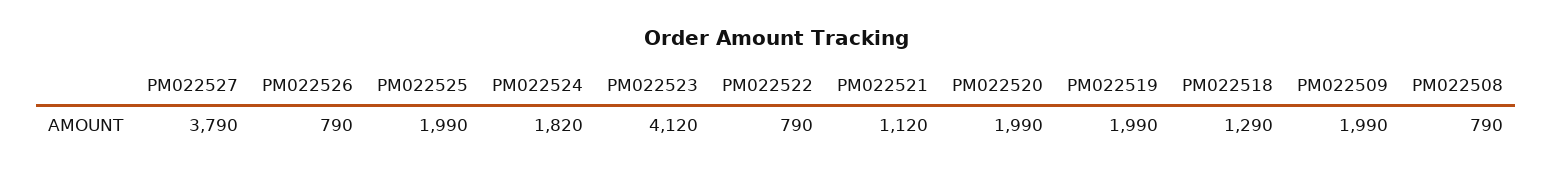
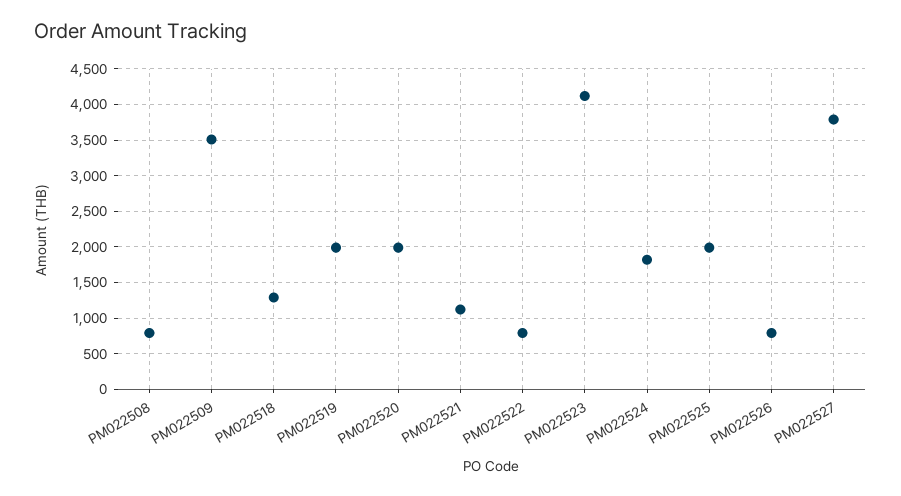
PM022509: 1990 -> 3500

